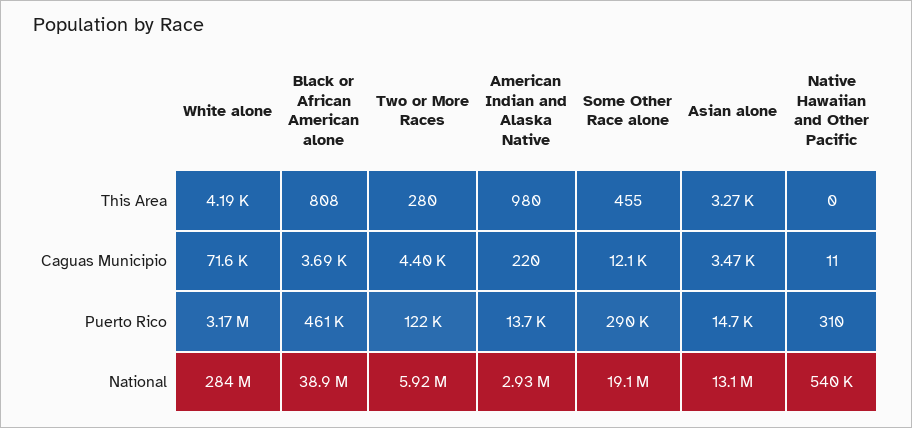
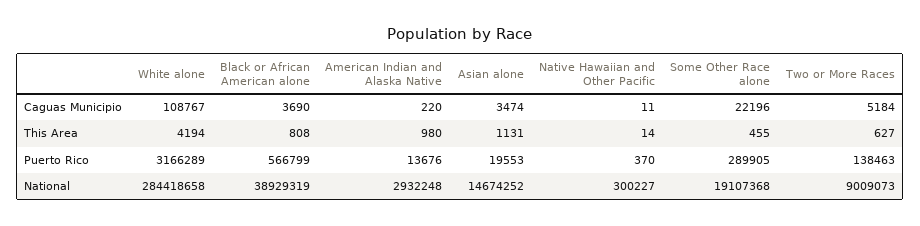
Two or More Races, This Area: 280 -> 627
Asian alone, This Area: 3270 -> 1131
Native Hawaiian and Other Pacific, This Area: 0 -> 14
White alone, Caguas Municipio: 71600 -> 108767
Two or More Races, Caguas Municipio: 4400 -> 5184
Some Other Race alone, Caguas Municipio: 12100 -> 22196
Black or African American alone, Puerto Rico: 461000 -> 566799
Two or More Races, Puerto Rico: 122000 -> 138463
Asian alone, Puerto Rico: 14700 -> 19553
Native Hawaiian and Other Pacific, Puerto Rico: 310 -> 370
Two or More Races, National: 5920000 -> 9009073
Asian alone, National: 13100000 -> 14674252
Native Hawaiian and Other Pacific, National: 540000 -> 300227

